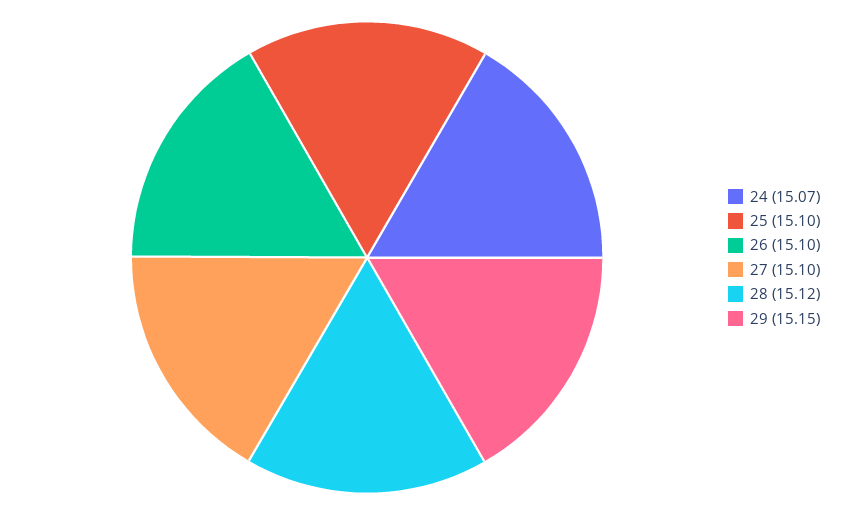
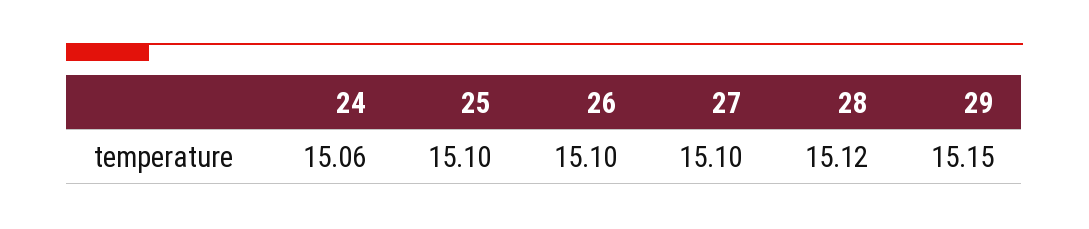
24: 15.07 -> 15.06

